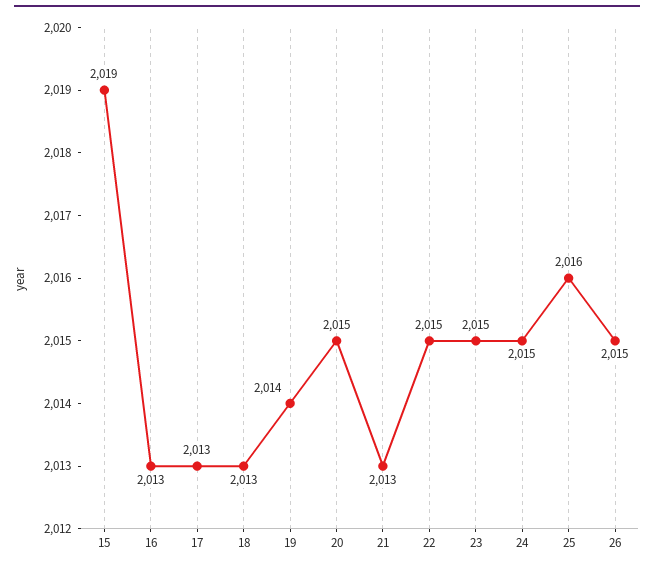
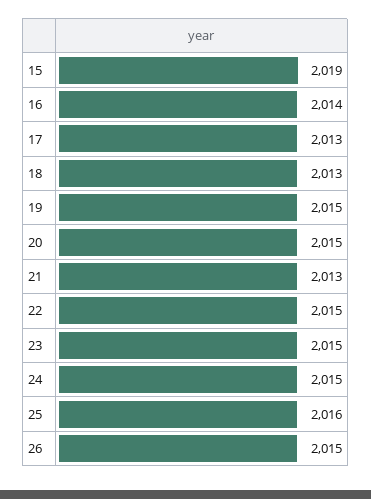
16: 2013 -> 2014
19: 2014 -> 2015

